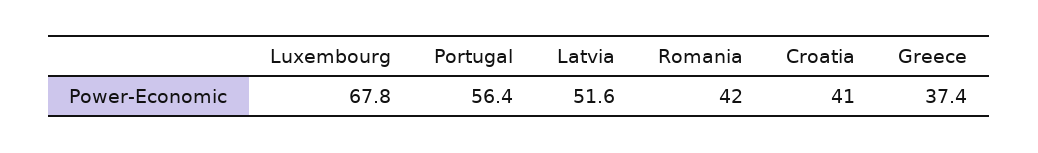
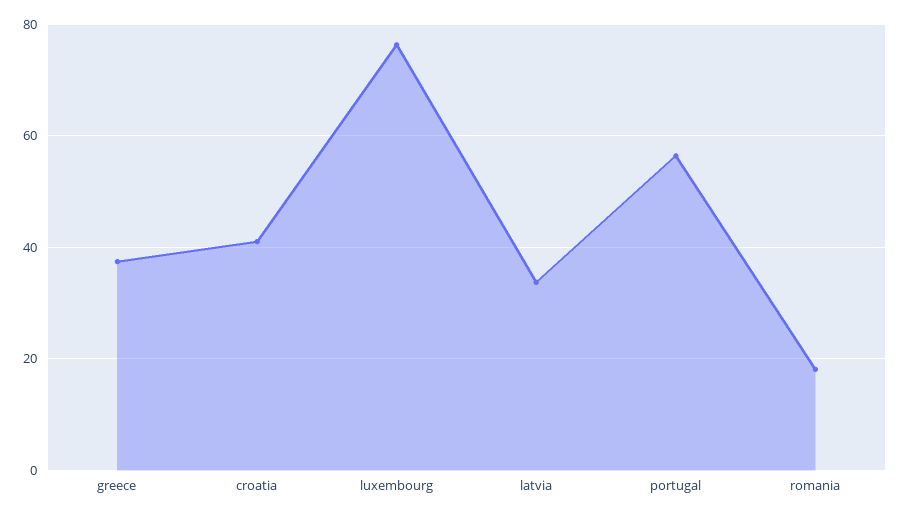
Luxembourg: 67.8 -> 76
Latvia: 51.6 -> 34
Romania: 42 -> 18

